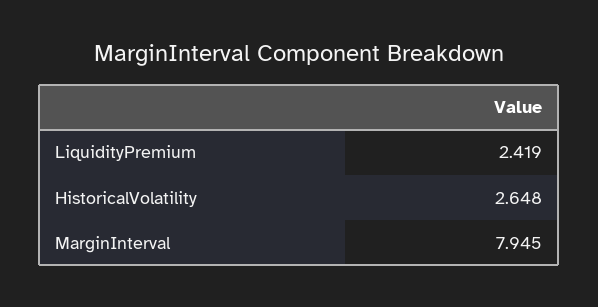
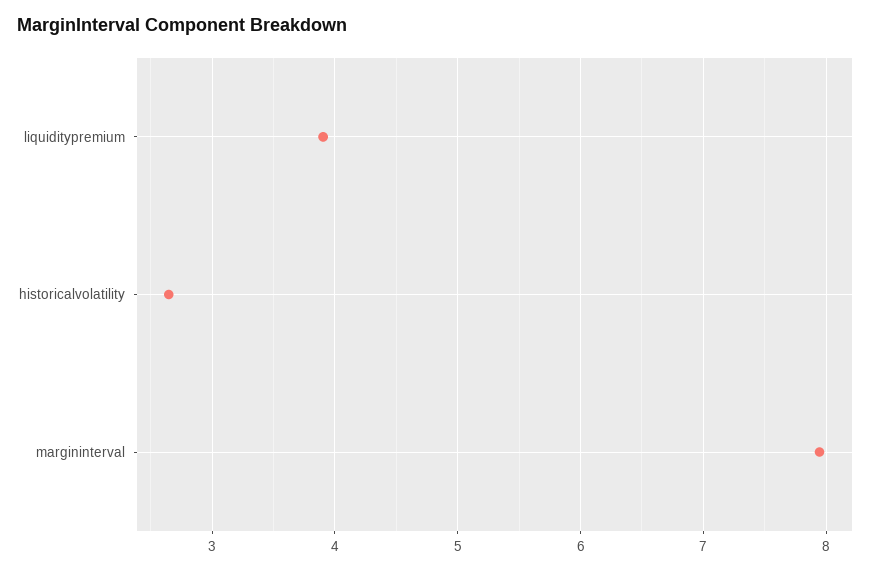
LiquidityPremium: 2.419 -> 3.9

